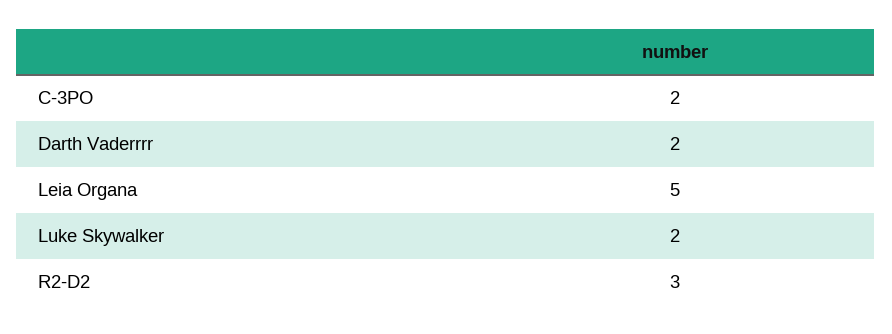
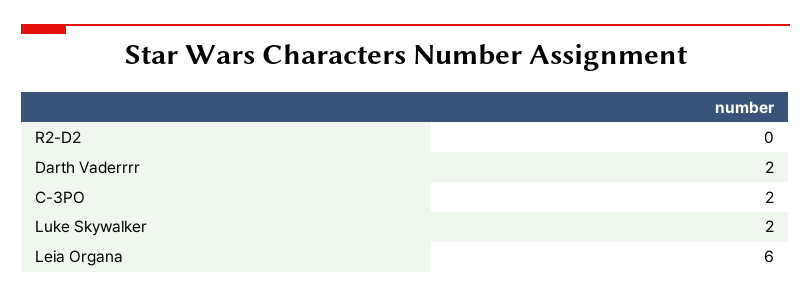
Leia Organa: 5 -> 6
R2-D2: 3 -> 0

